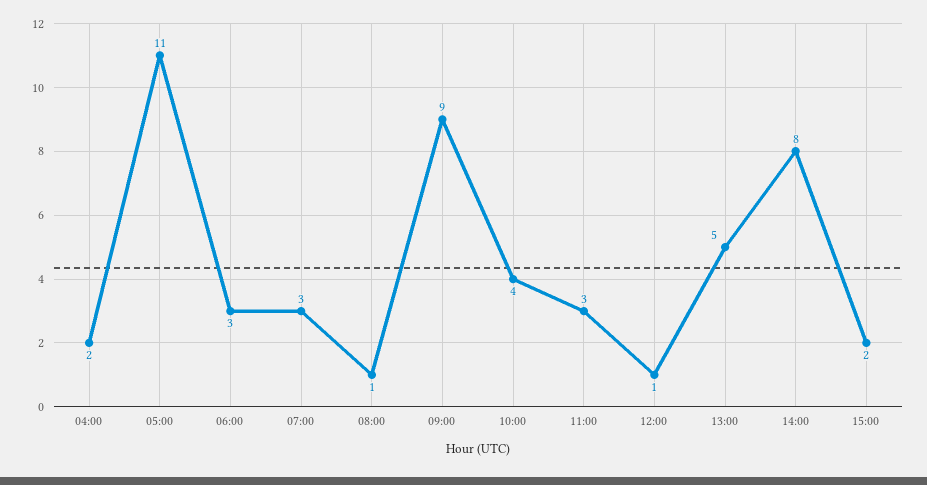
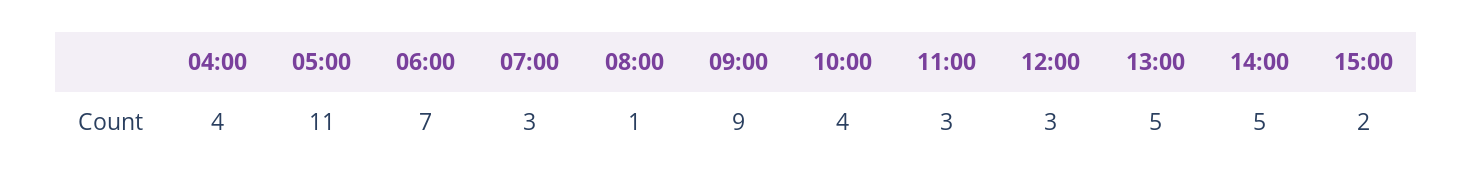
04:00: 2 -> 4
06:00: 3 -> 7
12:00: 1 -> 3
14:00: 8 -> 5

